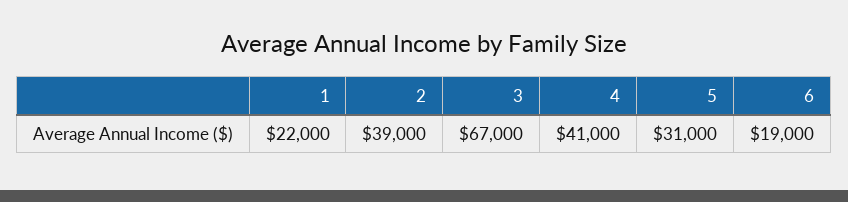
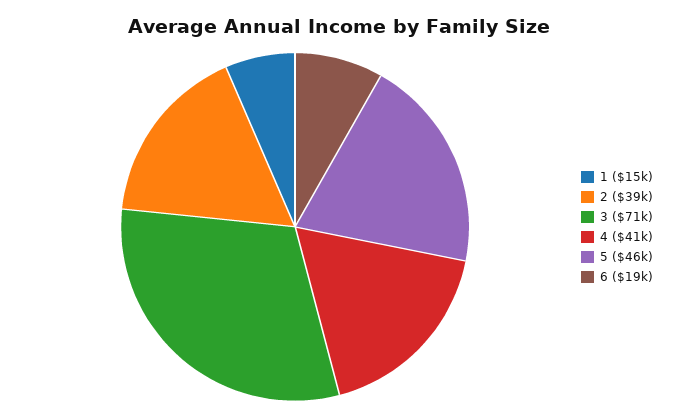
1: 22000 -> 15000
3: 67000 -> 71000
5: 31000 -> 46000

